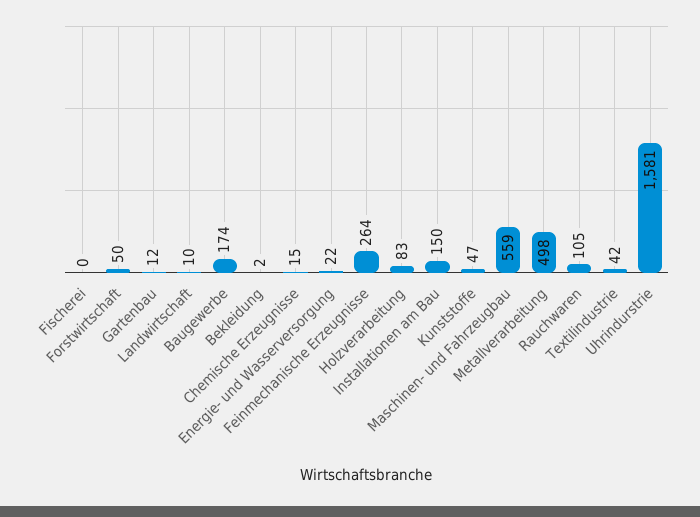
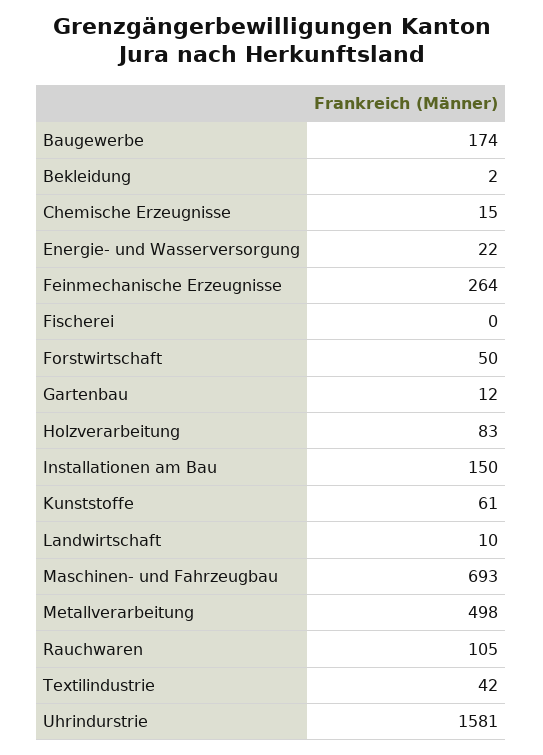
Kunststoffe: 47 -> 61
Maschinen- und Fahrzeugbau: 559 -> 693

